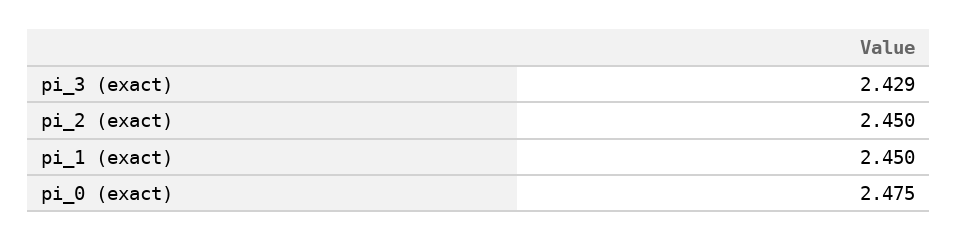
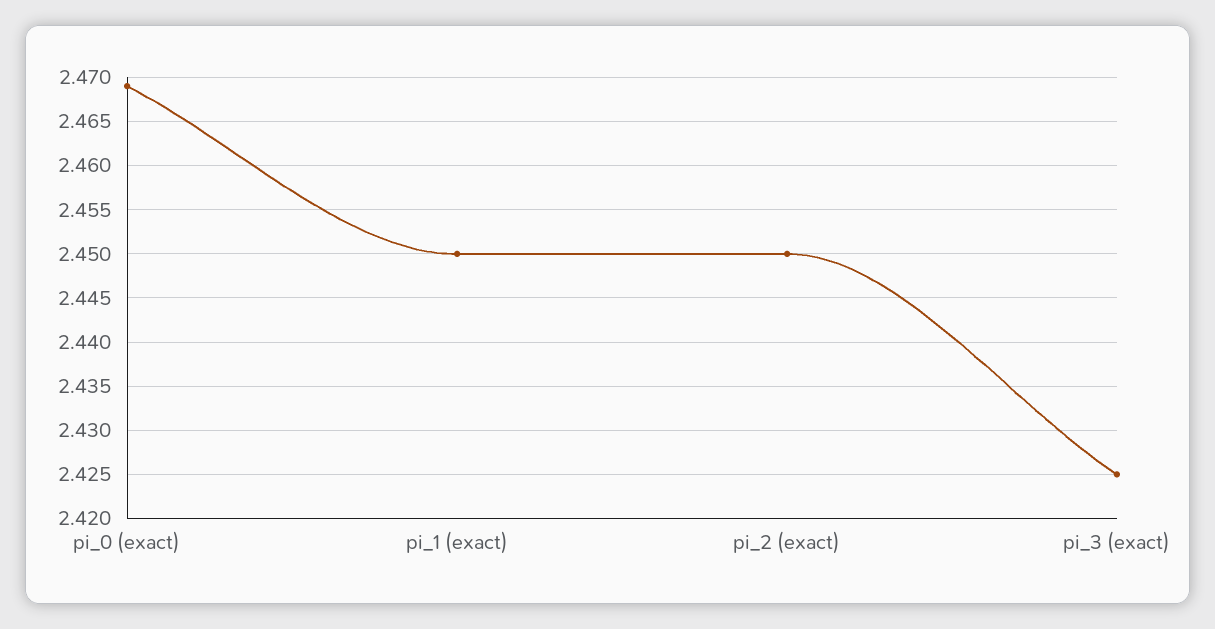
pi_3 (exact): 2.429 -> 2.425
pi_0 (exact): 2.475 -> 2.469

